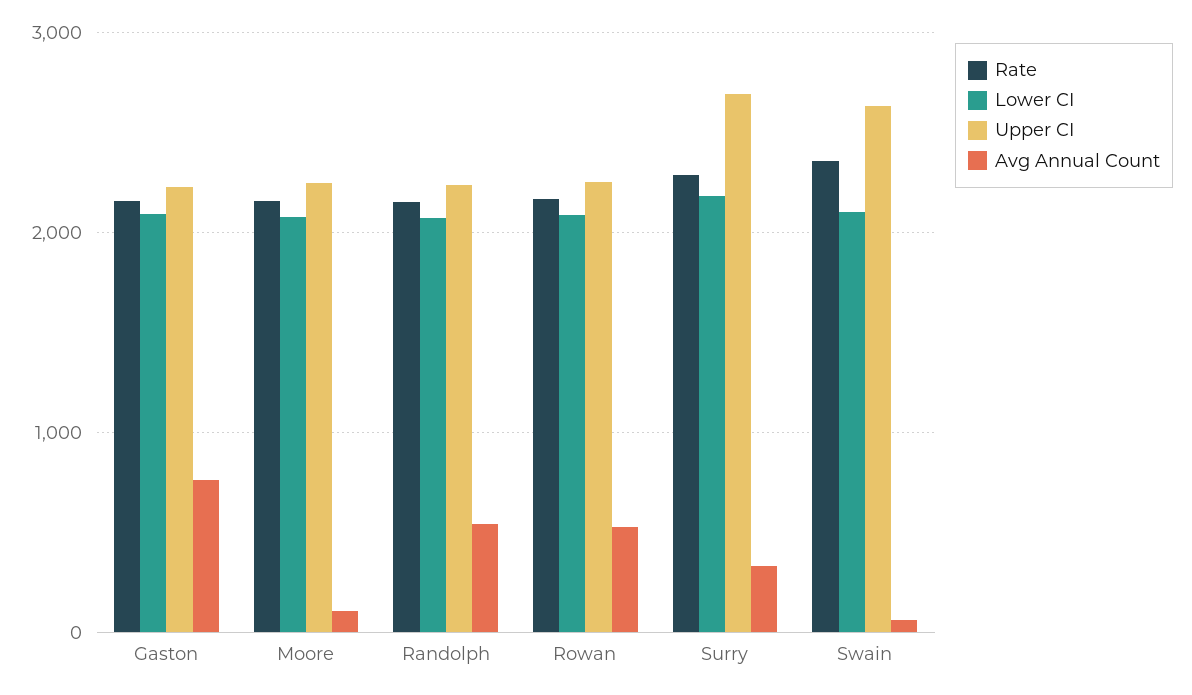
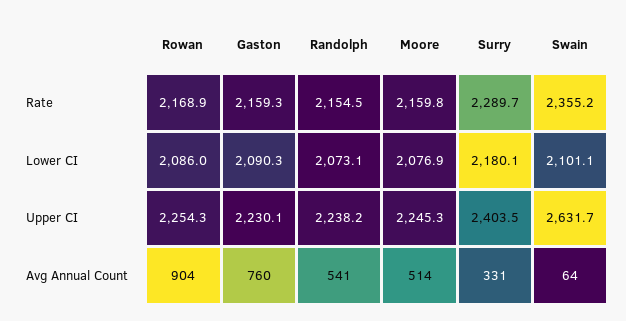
Avg Annual Count, Moore: 100 -> 514
Avg Annual Count, Rowan: 500 -> 904
Upper CI, Surry: 2700 -> 2403.5

